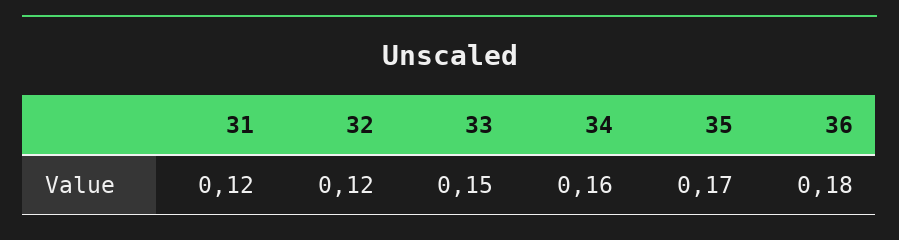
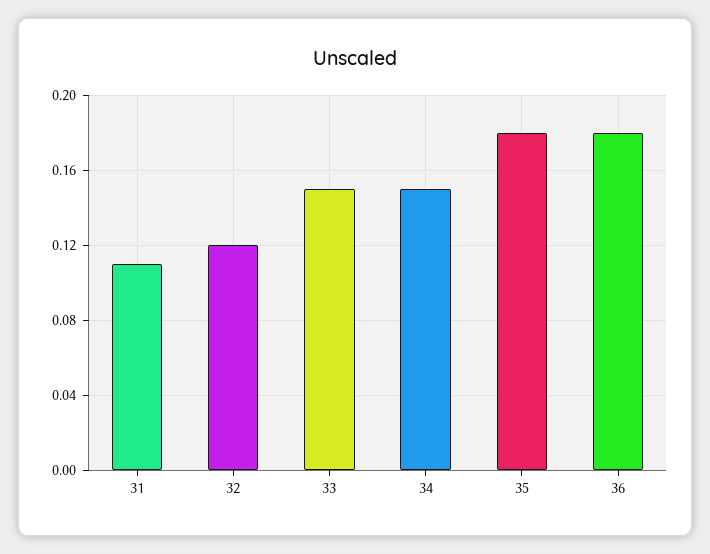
31: 0.12 -> 0.11
34: 0.16 -> 0.15
35: 0.17 -> 0.18

